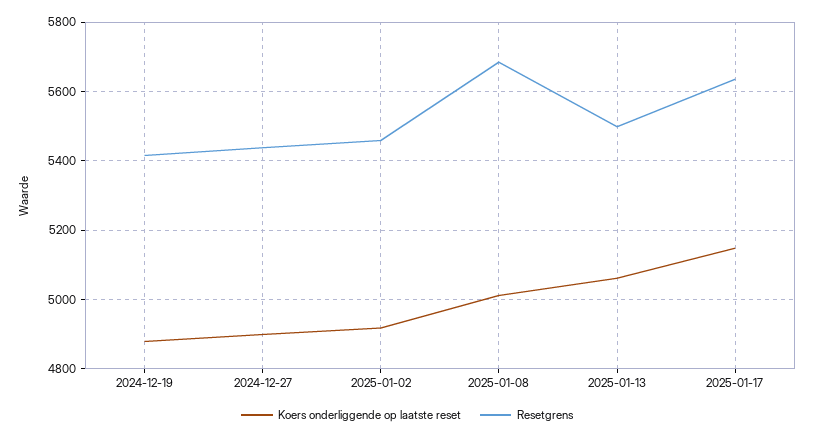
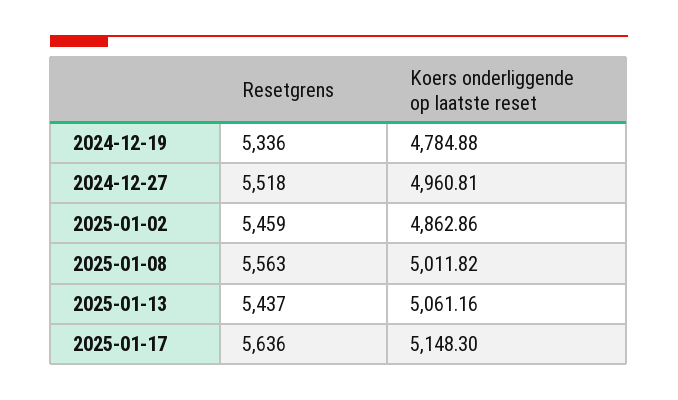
Koers onderliggende op laatste reset, 2024-12-19: 4880 -> 4784.88
Resetgrens, 2024-12-19: 5420 -> 5336
Koers onderliggende op laatste reset, 2024-12-27: 4900 -> 4960.81
Resetgrens, 2024-12-27: 5440 -> 5518
Koers onderliggende op laatste reset, 2025-01-02: 4920 -> 4862.86
Resetgrens, 2025-01-08: 5680 -> 5563
Resetgrens, 2025-01-13: 5500 -> 5437

